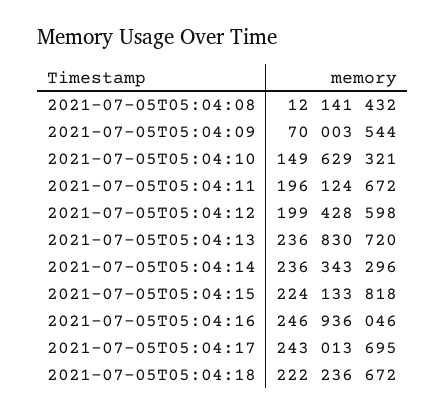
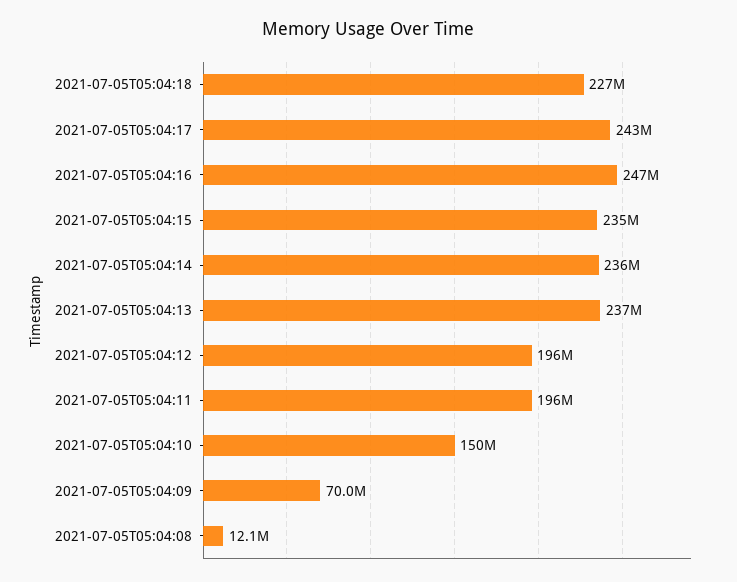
2021-07-05T05:04:12: 199428598 -> 196000000
2021-07-05T05:04:15: 224133818 -> 235000000
2021-07-05T05:04:18: 222236672 -> 227000000

